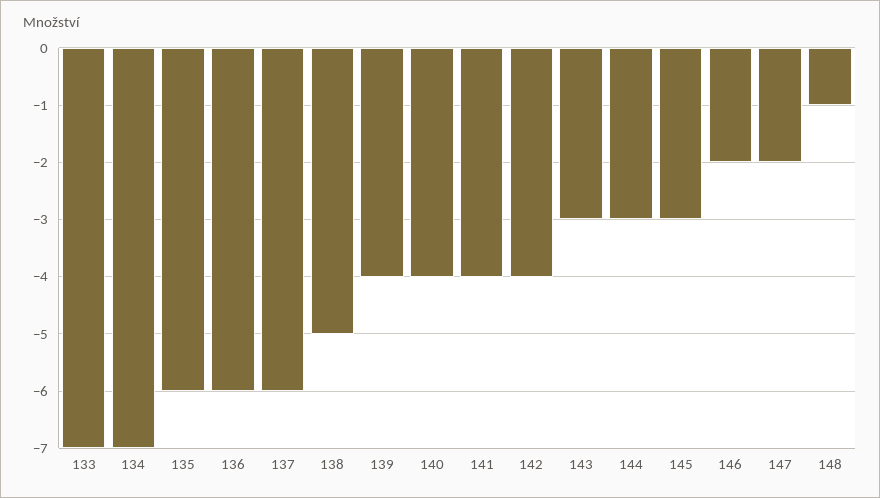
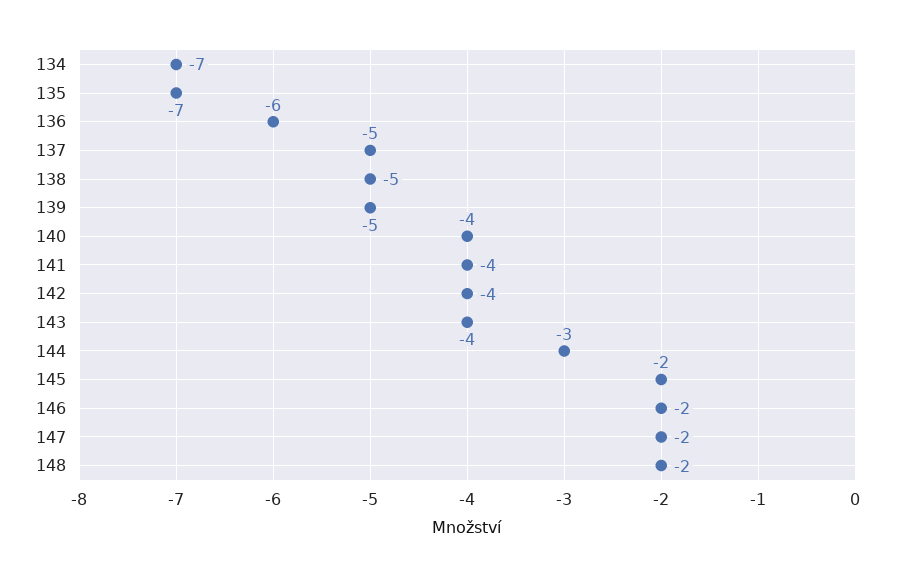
133: -7 -> none
135: -6 -> -7
137: -6 -> -5
139: -4 -> -5
143: -3 -> -4
145: -3 -> -2
148: -1 -> -2

